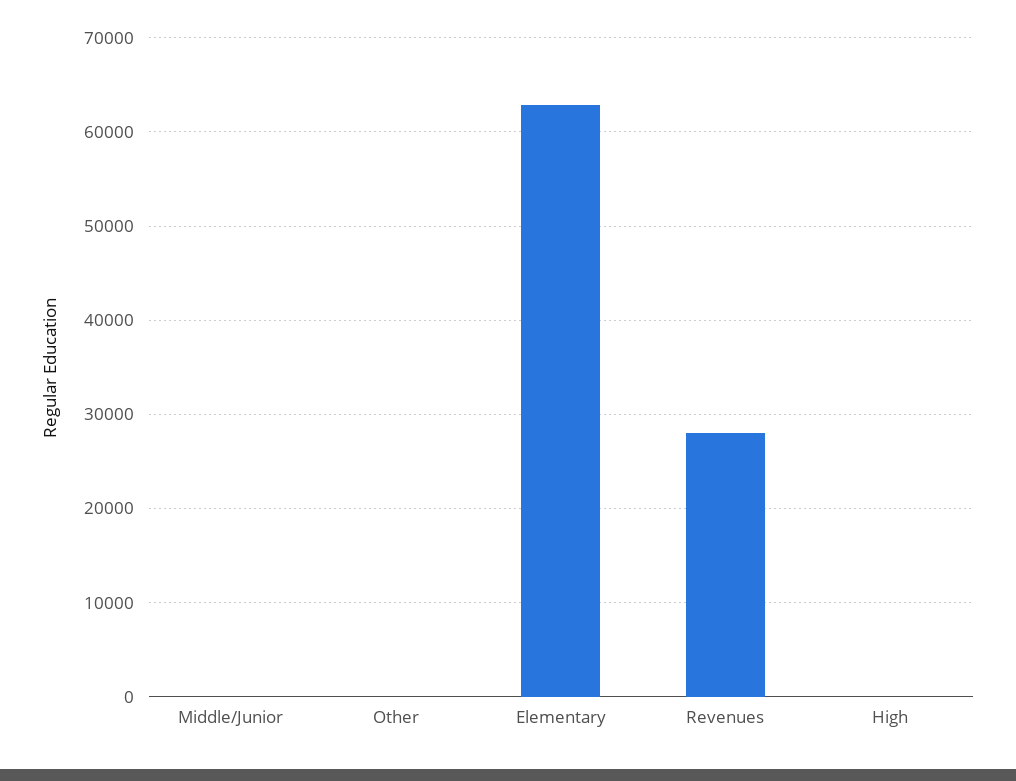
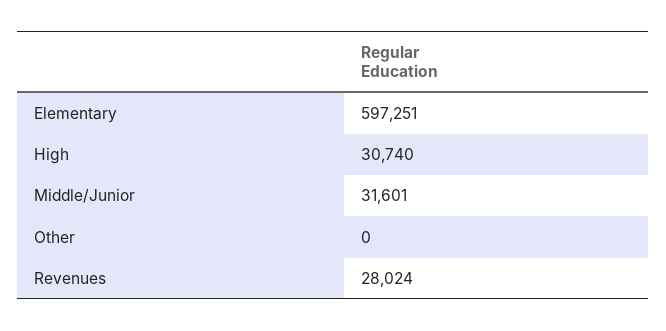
Middle/Junior: 0 -> 31601
Elementary: 63000 -> 597251
High: 0 -> 30740

